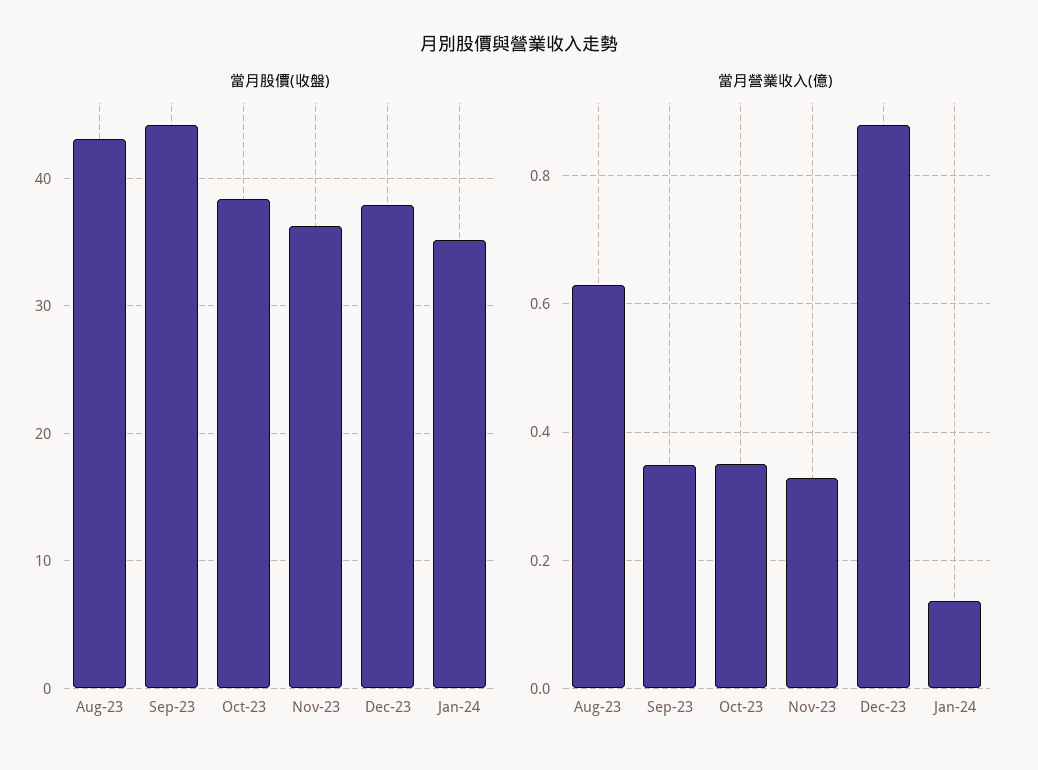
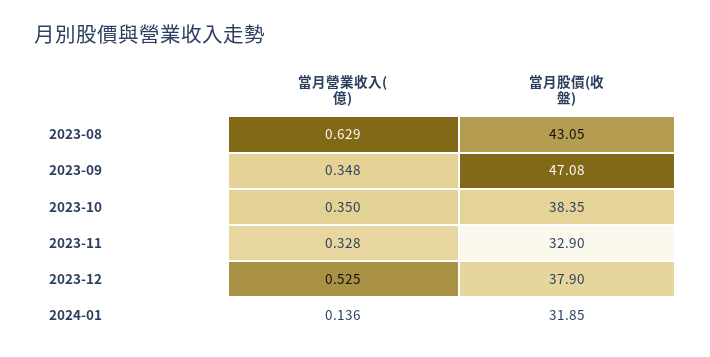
當月股價(收盤), Sep-23: 44 -> 47.08
當月股價(收盤), Nov-23: 36 -> 32.9
當月股價(收盤), Jan-24: 35 -> 31.85
當月營業收入(億), Dec-23: 0.88 -> 0.525

